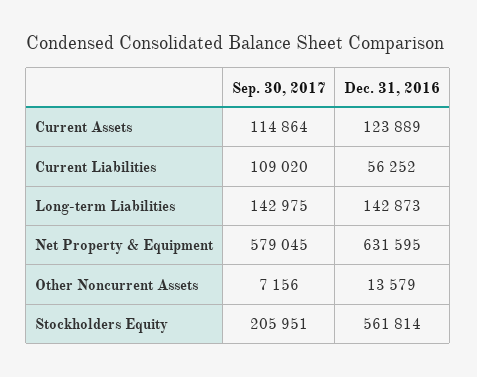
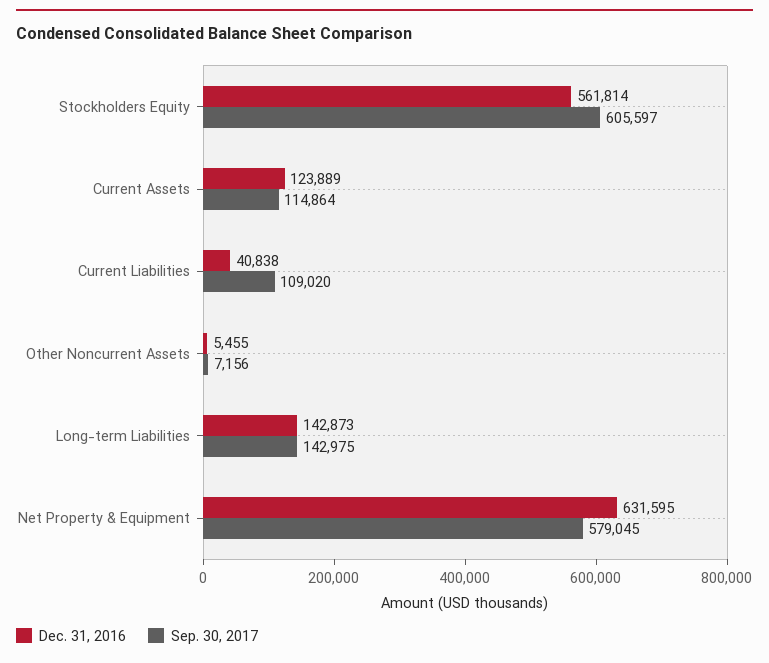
Dec. 31, 2016, Current Liabilities: 56252 -> 40838
Dec. 31, 2016, Other Noncurrent Assets: 13579 -> 5455
Sep. 30, 2017, Stockholders Equity: 205951 -> 605597

